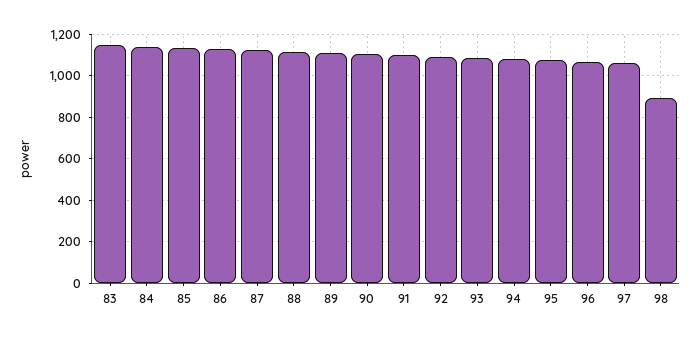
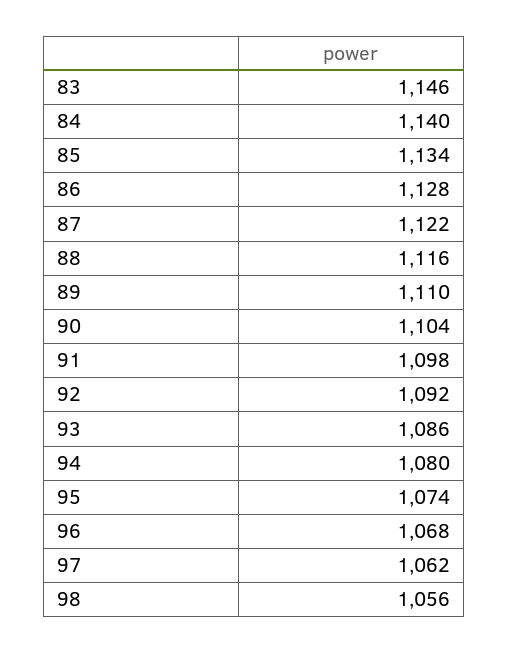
98: 900 -> 1056

